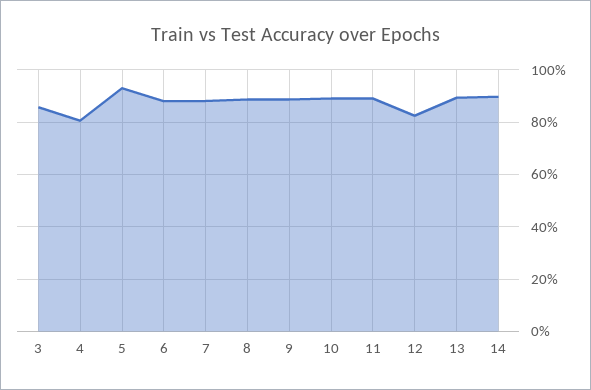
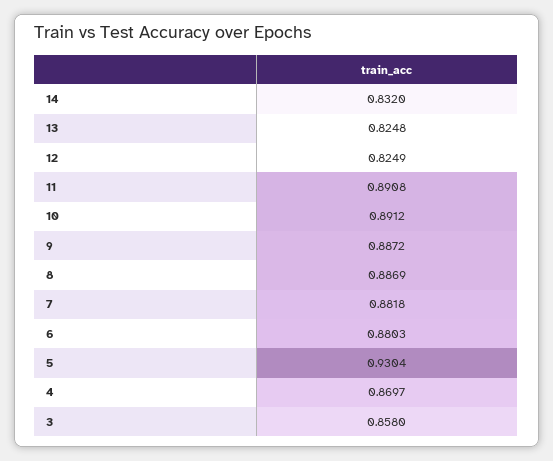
4: 0.8 -> 0.8697
13: 0.9 -> 0.8248
14: 0.9 -> 0.832

